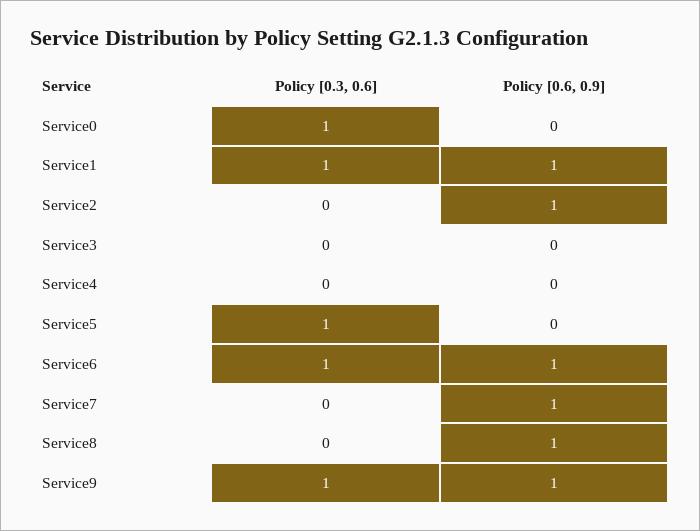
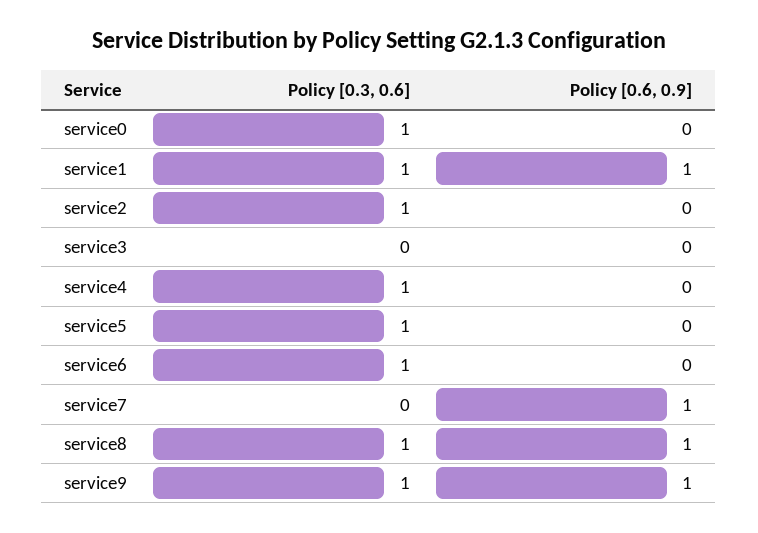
Policy [0.3, 0.6], Service2: 0 -> 1
Policy [0.6, 0.9], Service2: 1 -> 0
Policy [0.3, 0.6], Service4: 0 -> 1
Policy [0.6, 0.9], Service6: 1 -> 0
Policy [0.3, 0.6], Service8: 0 -> 1

